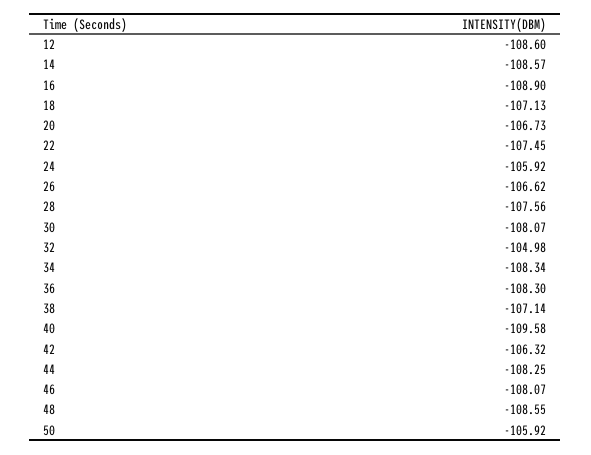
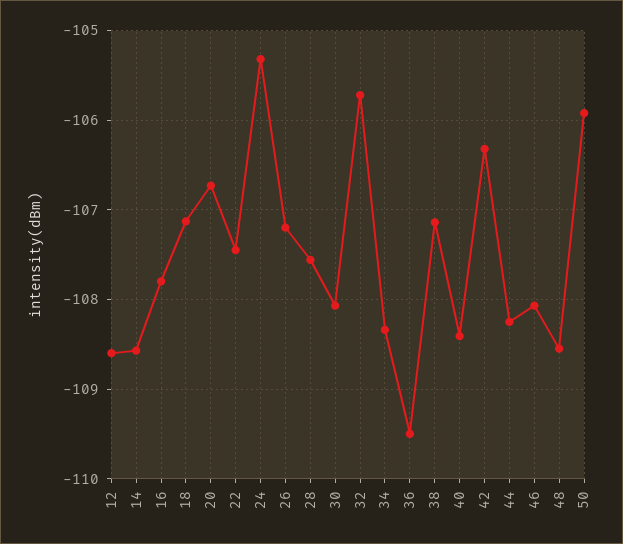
16: -108.9 -> -107.8
24: -105.92 -> -105.3
26: -106.62 -> -107.2
32: -104.98 -> -105.7
36: -108.3 -> -109.5
40: -109.58 -> -108.4

